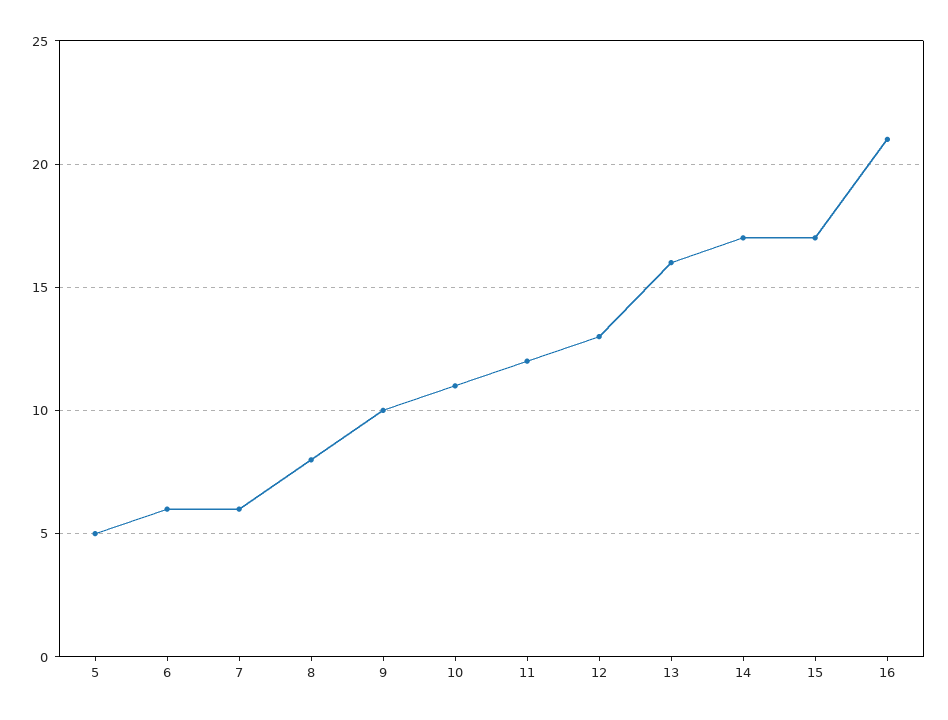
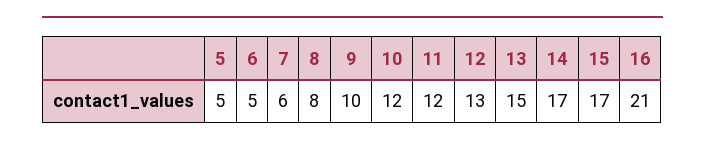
6: 6 -> 5
10: 11 -> 12
13: 16 -> 15

